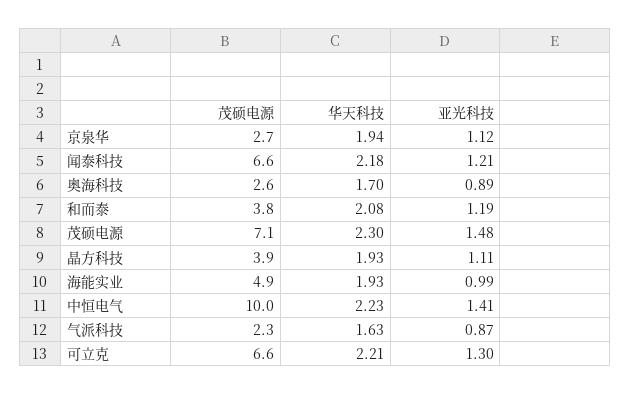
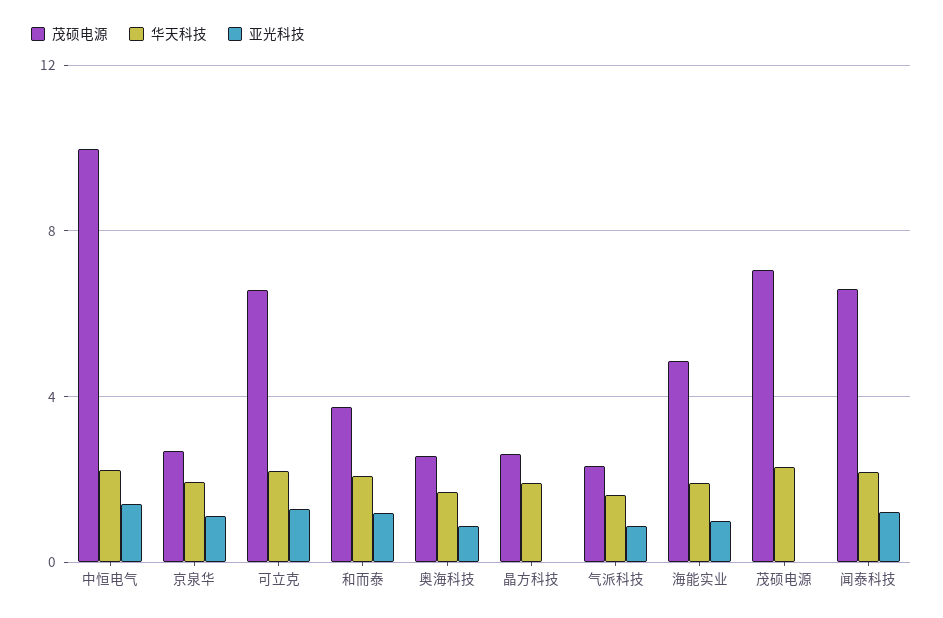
亚光科技, 茂硕电源: 1.48 -> 0
茂硕电源, 晶方科技: 3.9 -> 2.5
亚光科技, 晶方科技: 1.11 -> 0

